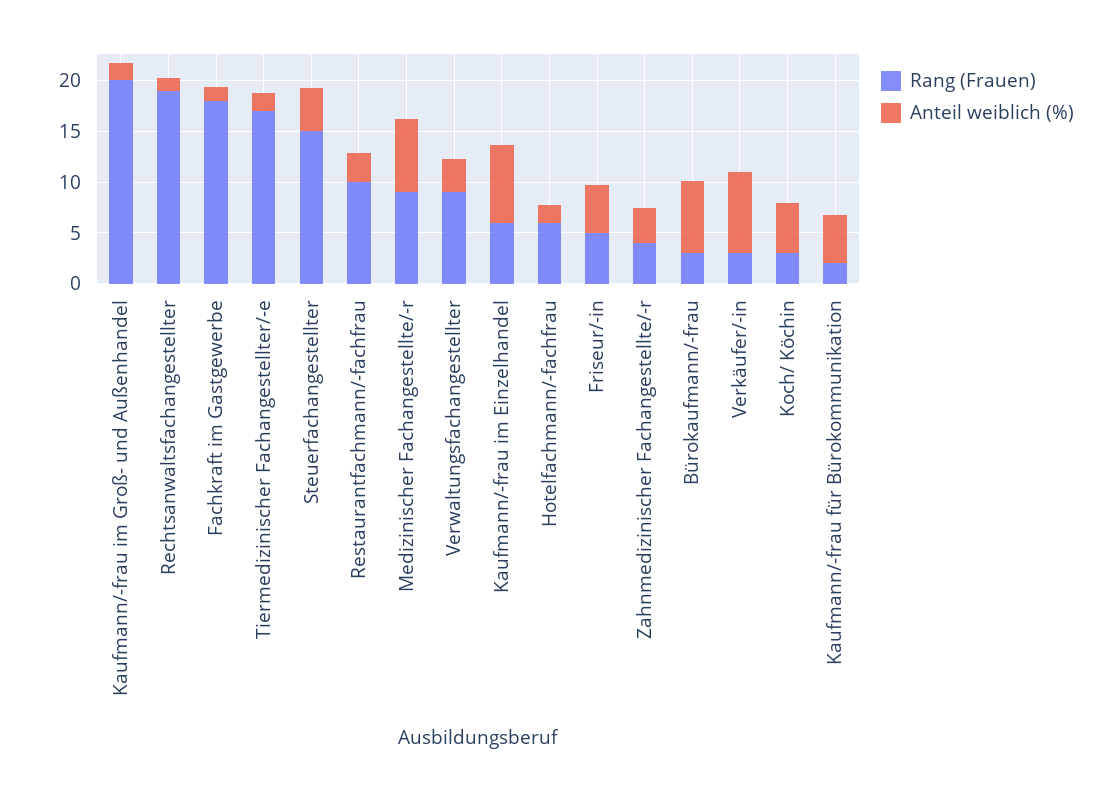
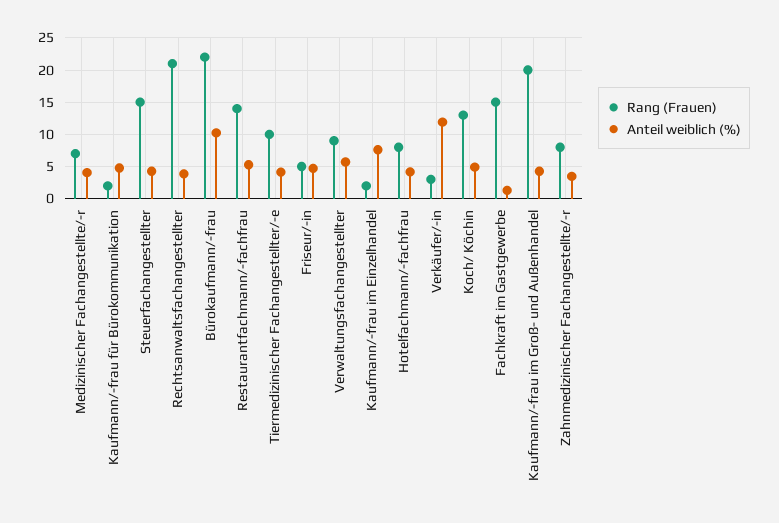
Anteil weiblich (%), Kaufmann/-frau im Groß- und Außenhandel: 2 -> 4
Rang (Frauen), Rechtsanwaltsfachangestellter: 19 -> 21
Anteil weiblich (%), Rechtsanwaltsfachangestellter: 1 -> 4
Rang (Frauen), Fachkraft im Gastgewerbe: 18 -> 15
Rang (Frauen), Tiermedizinischer Fachangestellter/-e: 17 -> 10
Anteil weiblich (%), Tiermedizinischer Fachangestellter/-e: 2 -> 4
Rang (Frauen), Restaurantfachmann/-fachfrau: 10 -> 14
Anteil weiblich (%), Restaurantfachmann/-fachfrau: 3 -> 5
Rang (Frauen), Medizinischer Fachangestellte/-r: 9 -> 7
Anteil weiblich (%), Medizinischer Fachangestellte/-r: 7 -> 4
Anteil weiblich (%), Verwaltungsfachangestellter: 3 -> 6
Rang (Frauen), Kaufmann/-frau im Einzelhandel: 6 -> 2
Rang (Frauen), Hotelfachmann/-fachfrau: 6 -> 8
Anteil weiblich (%), Hotelfachmann/-fachfrau: 2 -> 4
Rang (Frauen), Zahnmedizinischer Fachangestellte/-r: 4 -> 8
Rang (Frauen), Bürokaufmann/-frau: 3 -> 22
Anteil weiblich (%), Bürokaufmann/-frau: 7 -> 10
Anteil weiblich (%), Verkäufer/-in: 8 -> 12
Rang (Frauen), Koch/ Köchin: 3 -> 13

